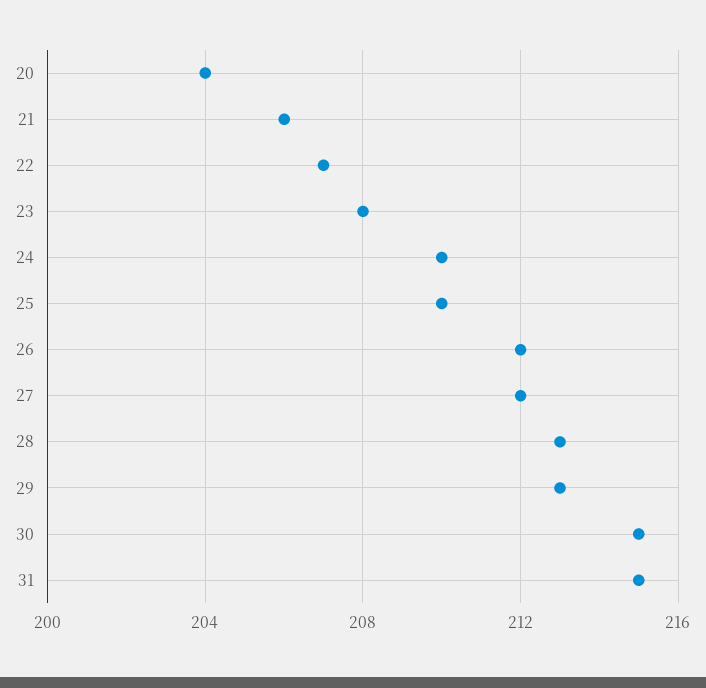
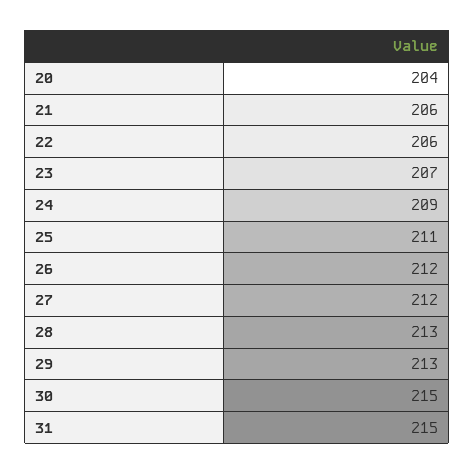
22: 207 -> 206
23: 208 -> 207
24: 210 -> 209
25: 210 -> 211

